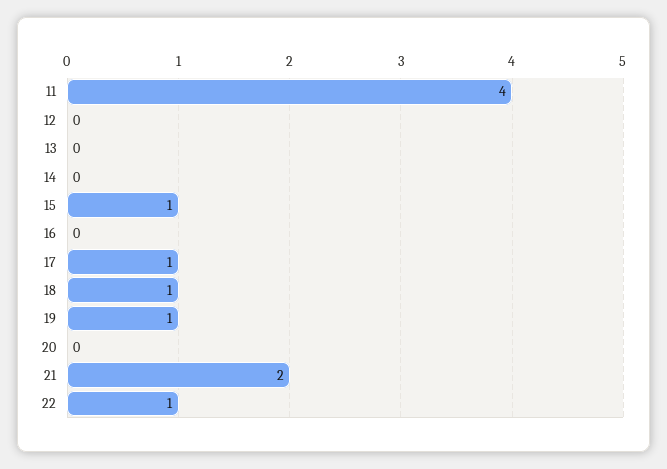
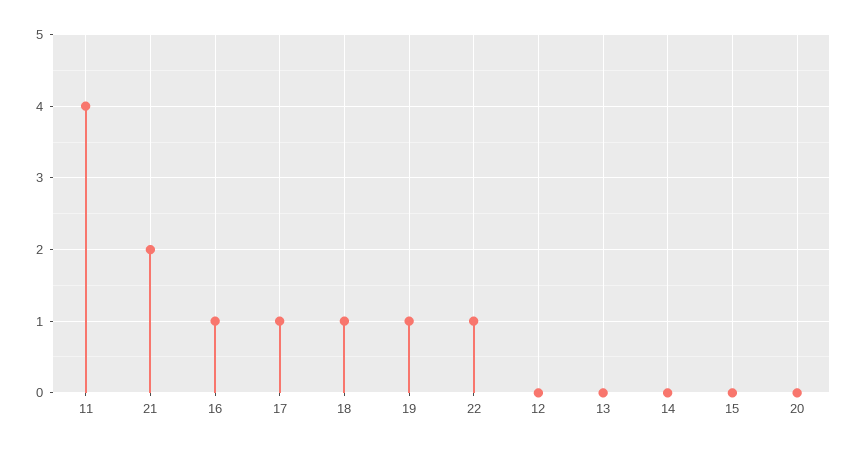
15: 1 -> 0
16: 0 -> 1

